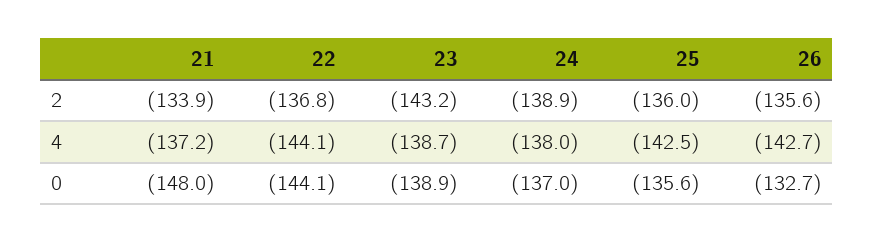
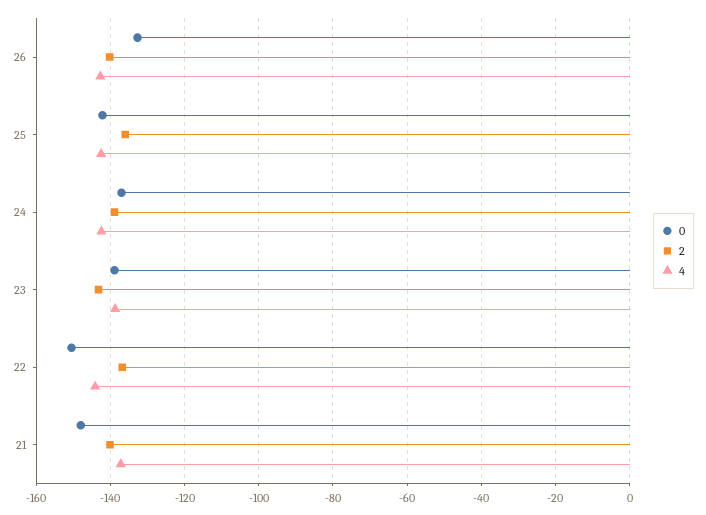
2, 21: -133.9 -> -140
2, 26: -135.6 -> -140
4, 24: -138 -> -142
0, 22: -144.1 -> -150
0, 25: -135.6 -> -142

